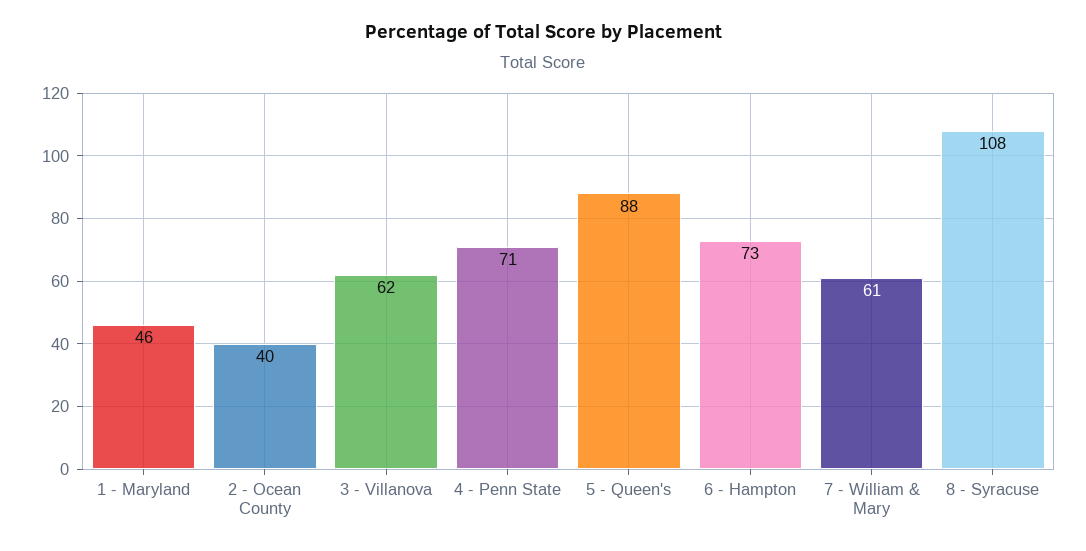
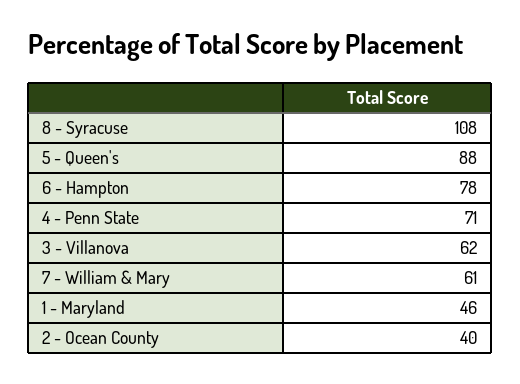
6 - Hampton: 73 -> 78

